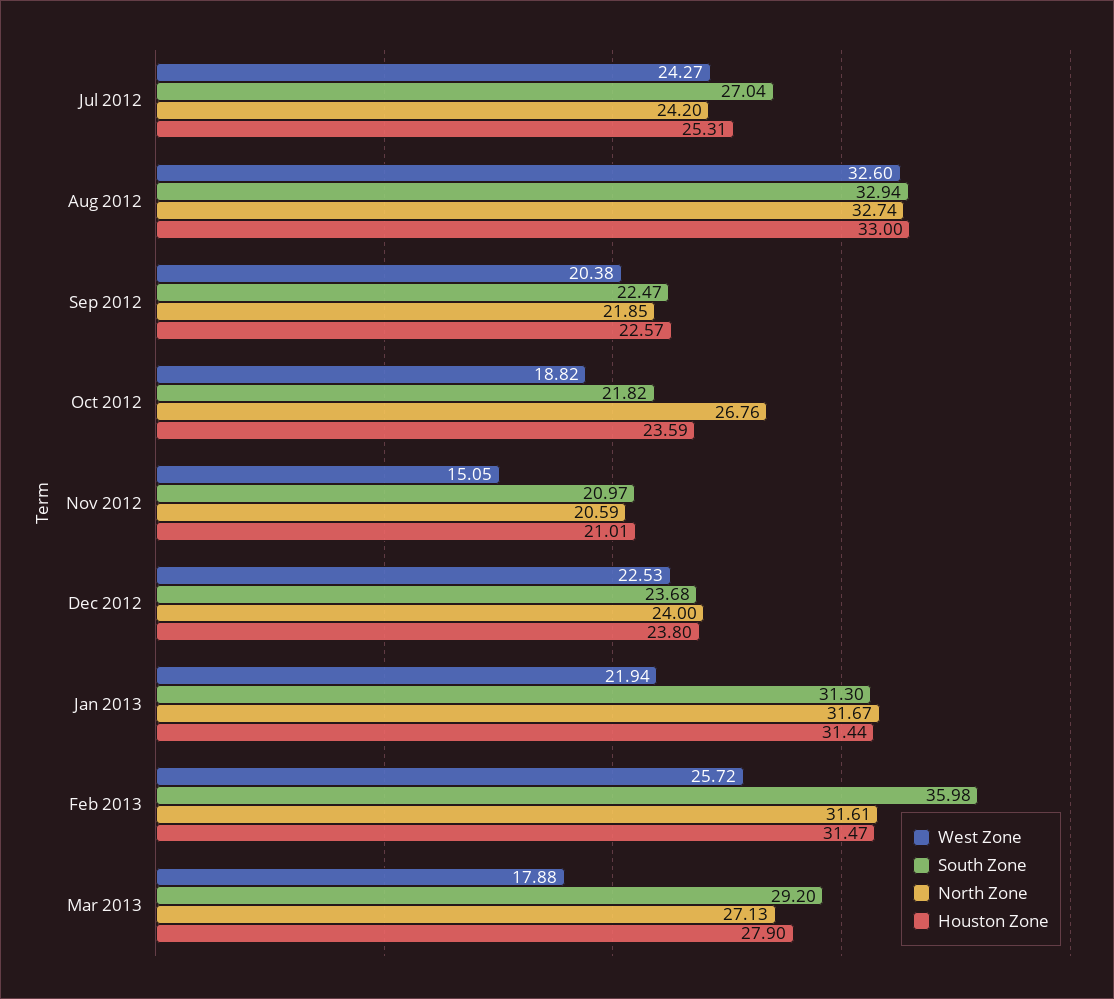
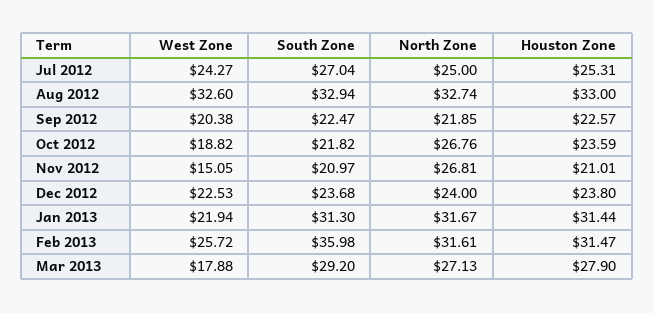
North Zone, Jul 2012: 24.2 -> 25
North Zone, Nov 2012: 20.59 -> 26.81

